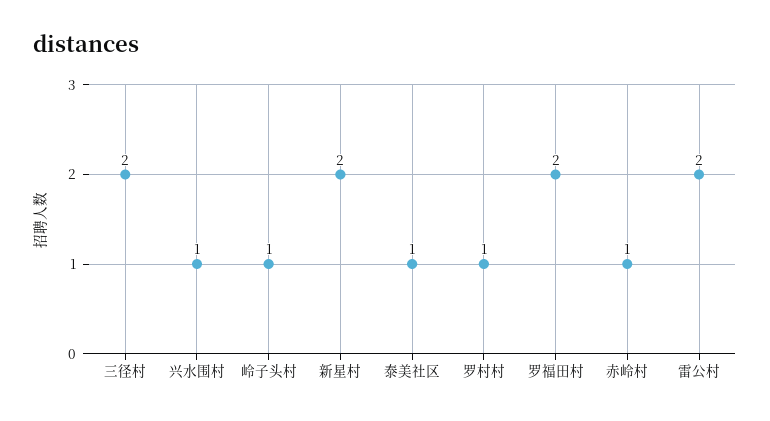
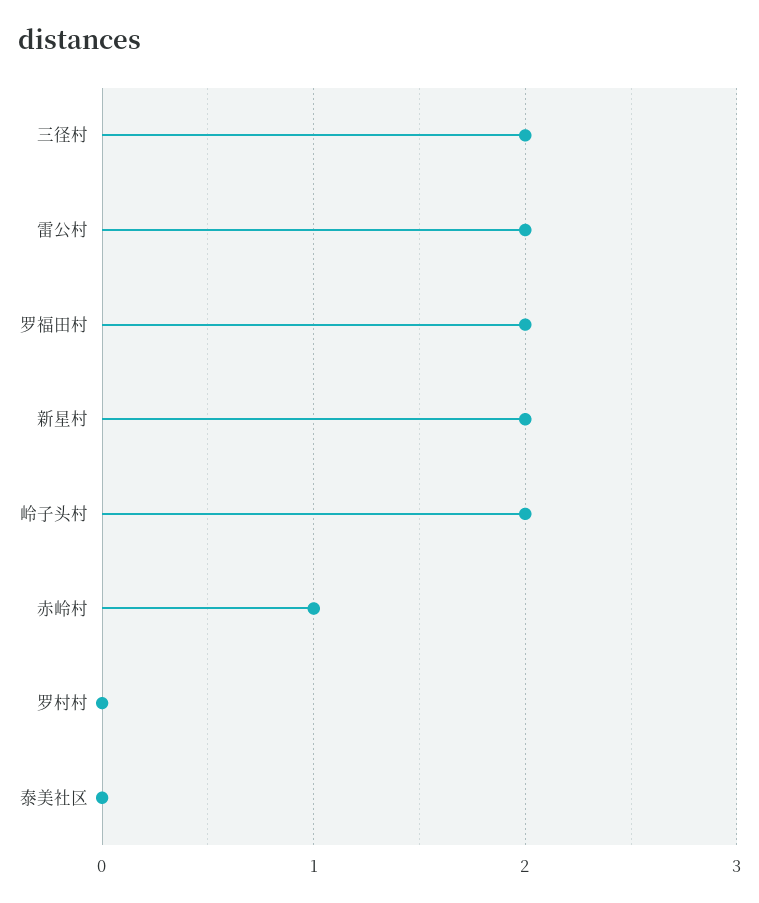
兴水围村: 1 -> none
岭子头村: 1 -> 2
泰美社区: 1 -> 0
罗村村: 1 -> 0

